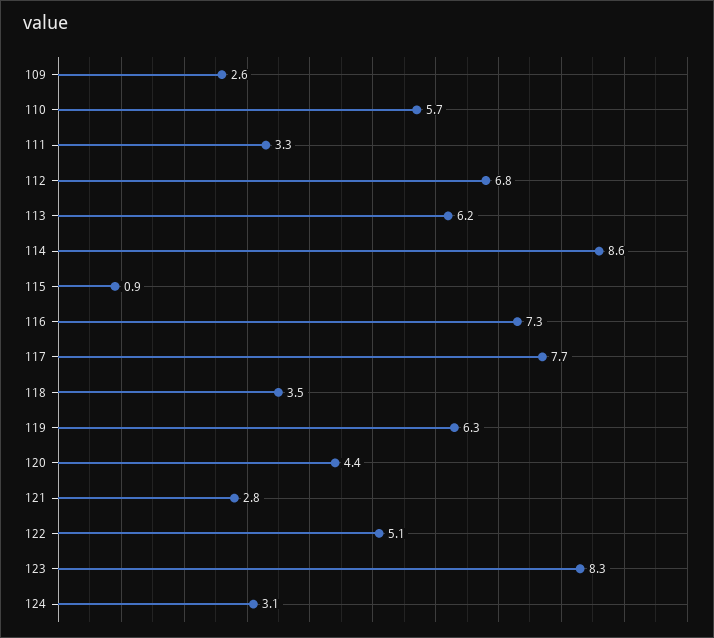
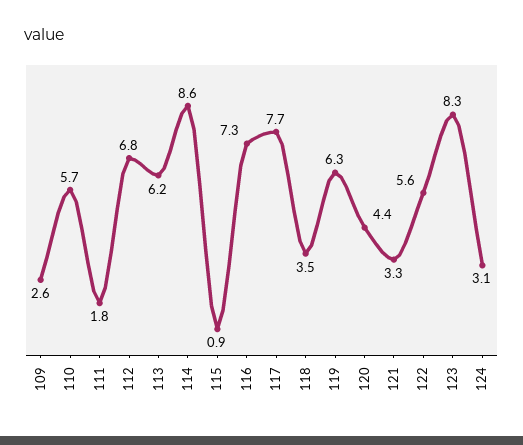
111: 3.3 -> 1.8
121: 2.8 -> 3.3
122: 5.1 -> 5.6

